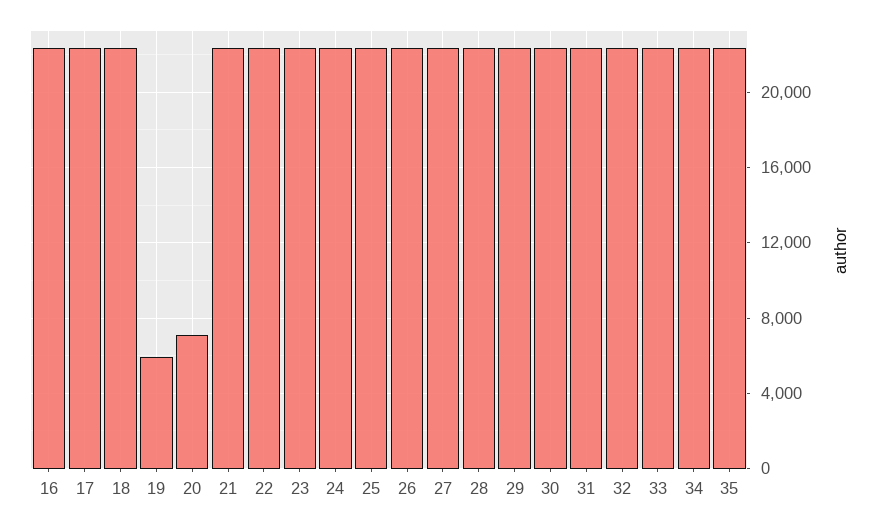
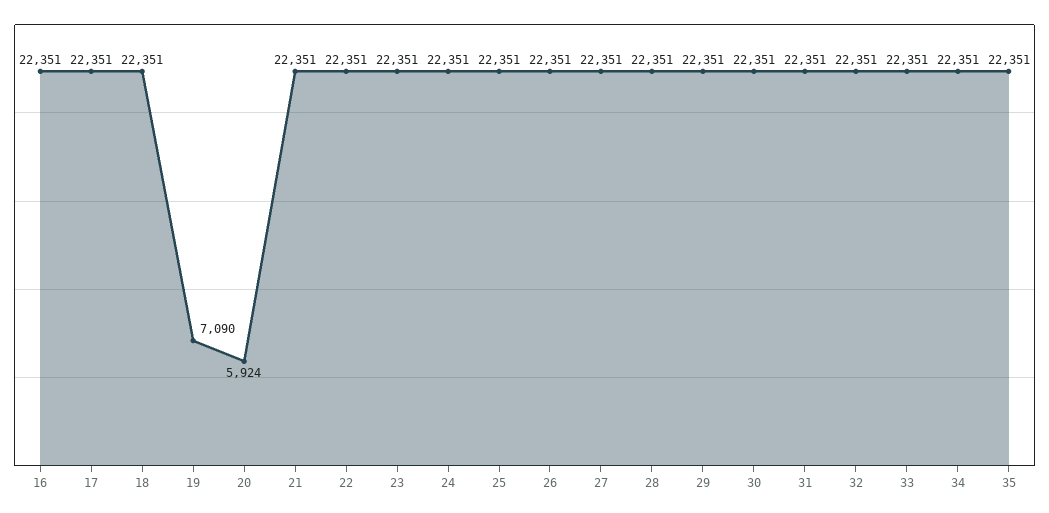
19: 6000 -> 7090
20: 7000 -> 5924

